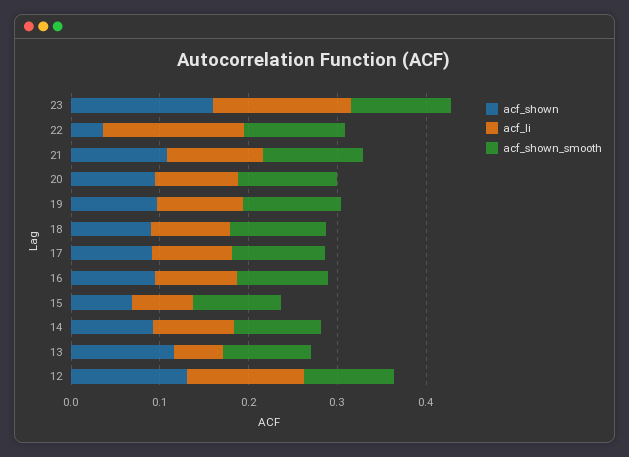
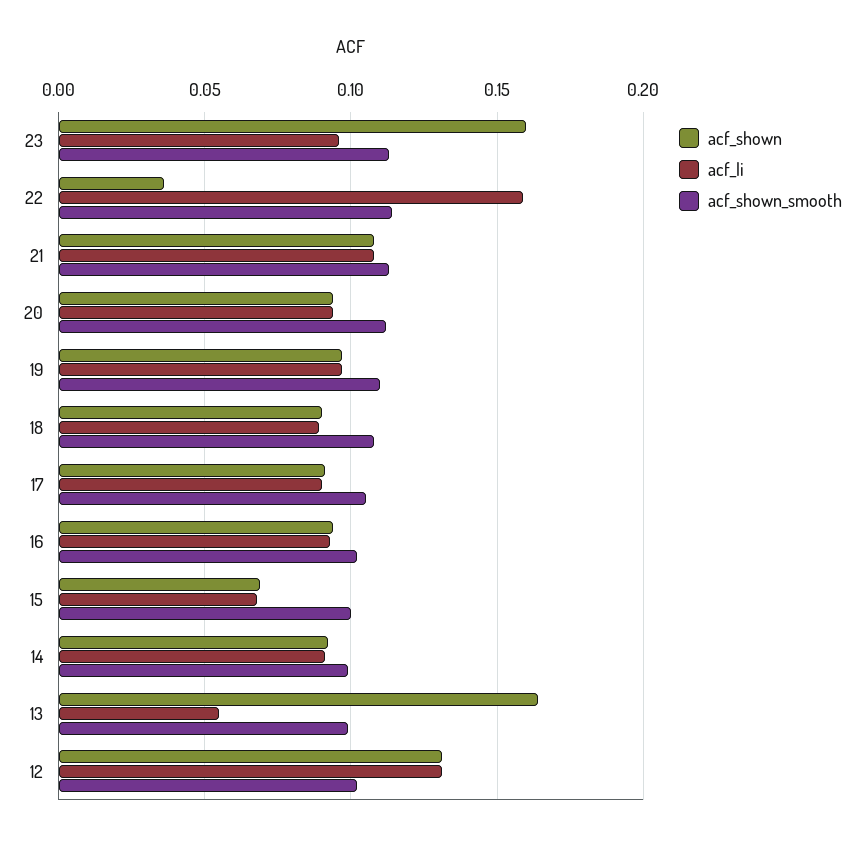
acf_li, 23: 0.16 -> 0.095
acf_shown, 13: 0.12 -> 0.165

